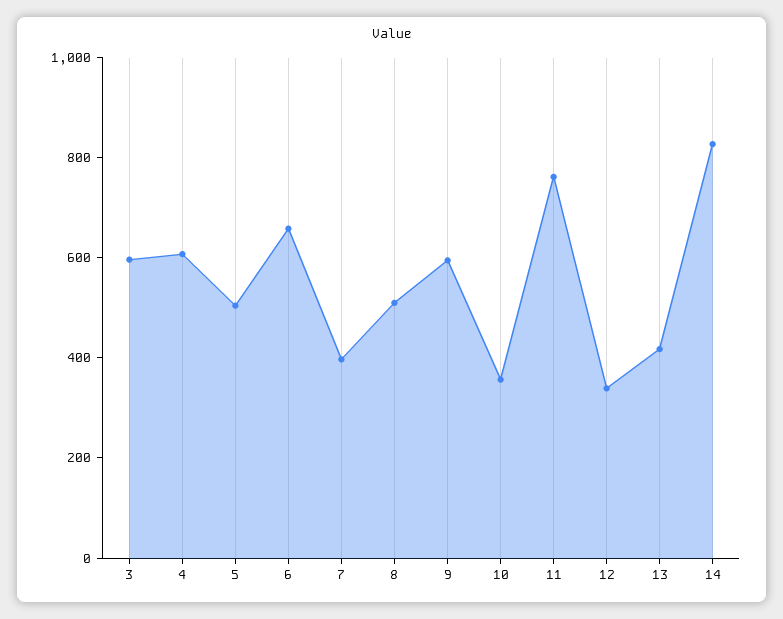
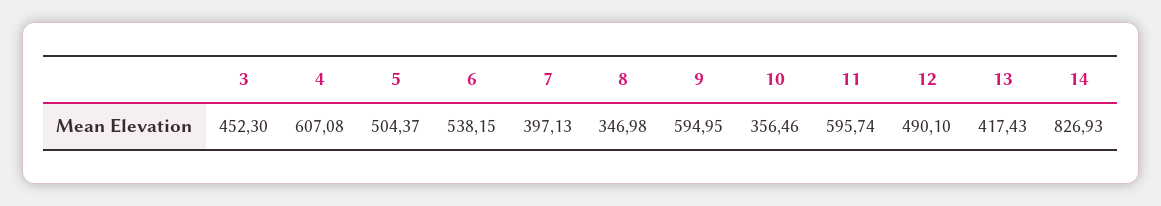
3: 600 -> 452.3
6: 650 -> 538.15
8: 500 -> 346.98
11: 750 -> 595.74
12: 350 -> 490.1

